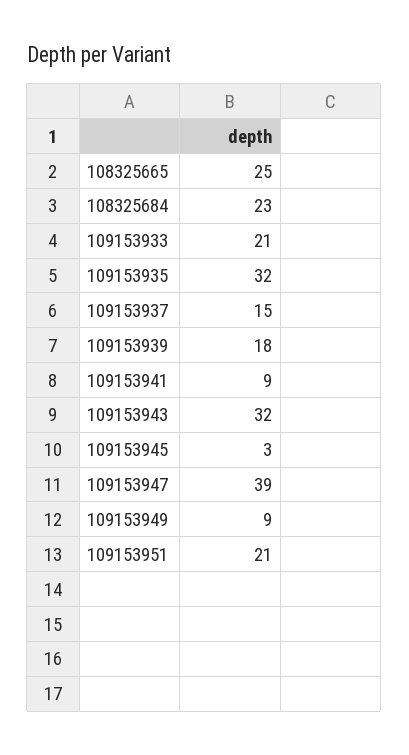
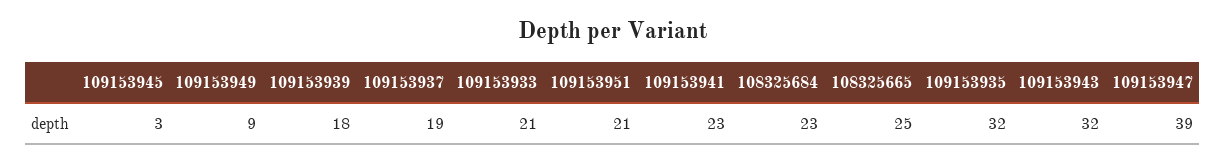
109153937: 15 -> 19
109153941: 9 -> 23

